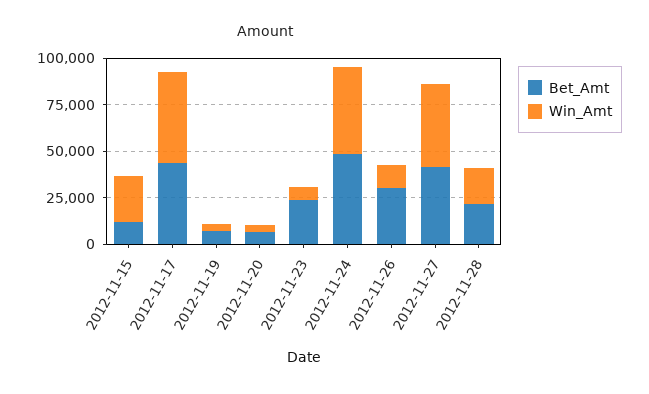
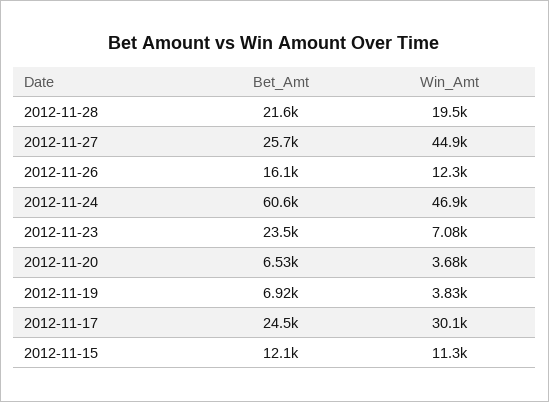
Win_Amt, 2012-11-15: 25000 -> 11300
Bet_Amt, 2012-11-17: 45000 -> 24500
Win_Amt, 2012-11-17: 50000 -> 30100
Bet_Amt, 2012-11-24: 50000 -> 60600
Bet_Amt, 2012-11-26: 30000 -> 16100
Bet_Amt, 2012-11-27: 40000 -> 25700

